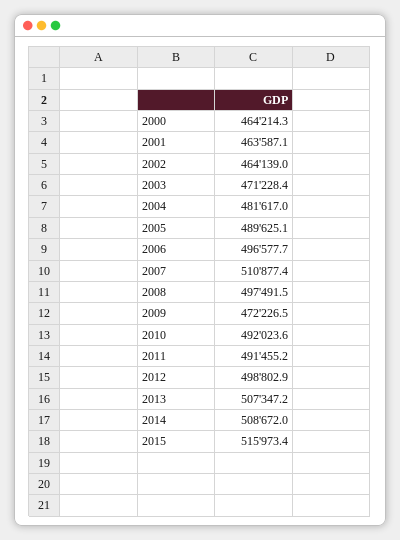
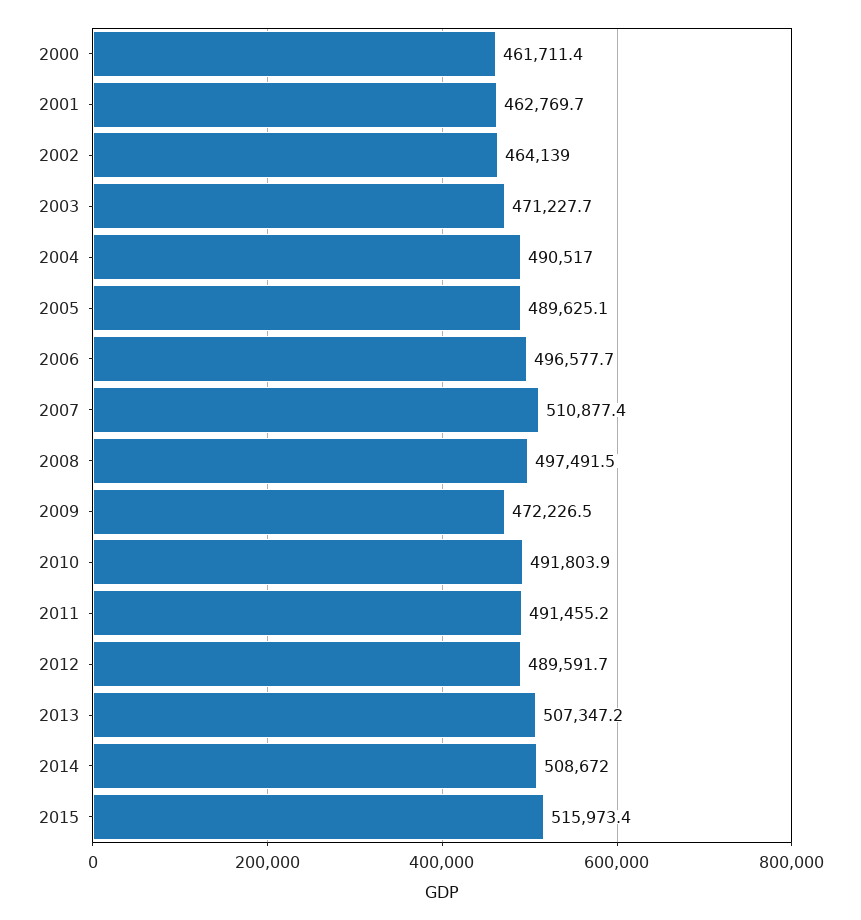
2000: 464214.3 -> 461711.4
2001: 463587.1 -> 462769.7
2003: 471228.4 -> 471227.7
2004: 481617 -> 490517
2010: 492023.6 -> 491803.9
2012: 498802.9 -> 489591.7

